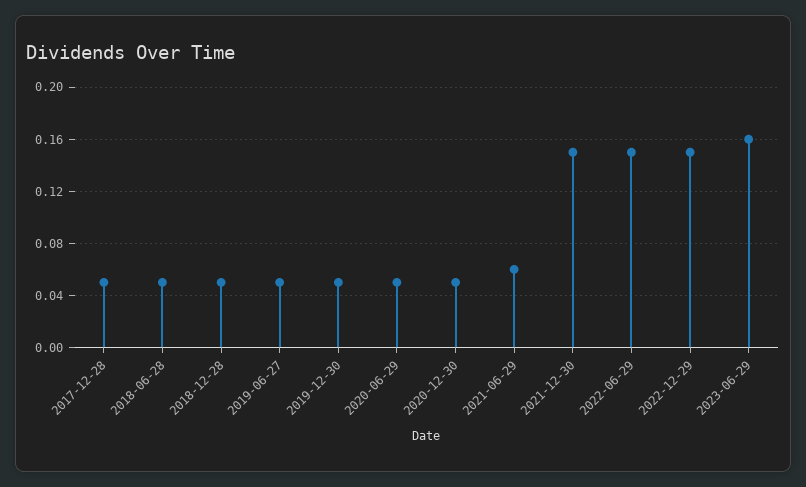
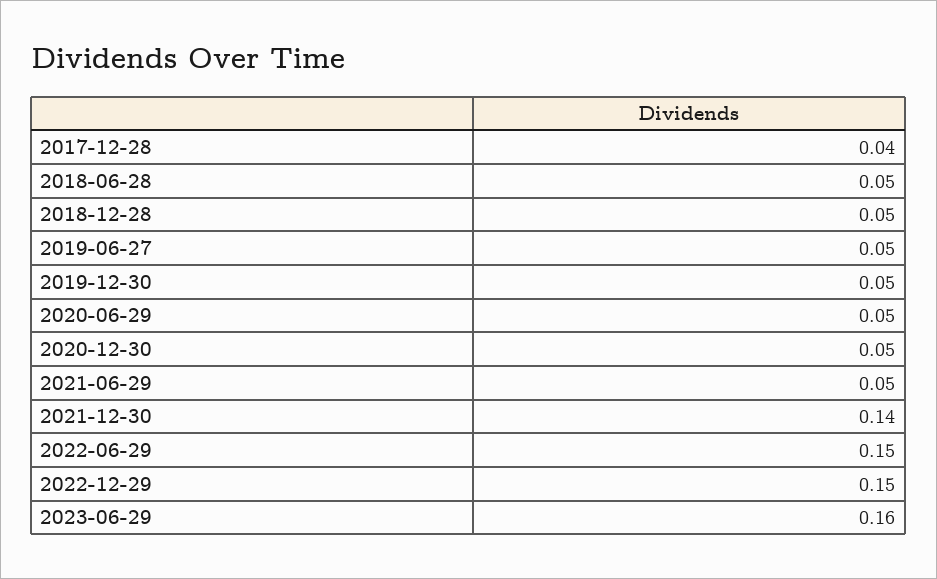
2017-12-28: 0.05 -> 0.04
2021-06-29: 0.06 -> 0.05
2021-12-30: 0.15 -> 0.14

